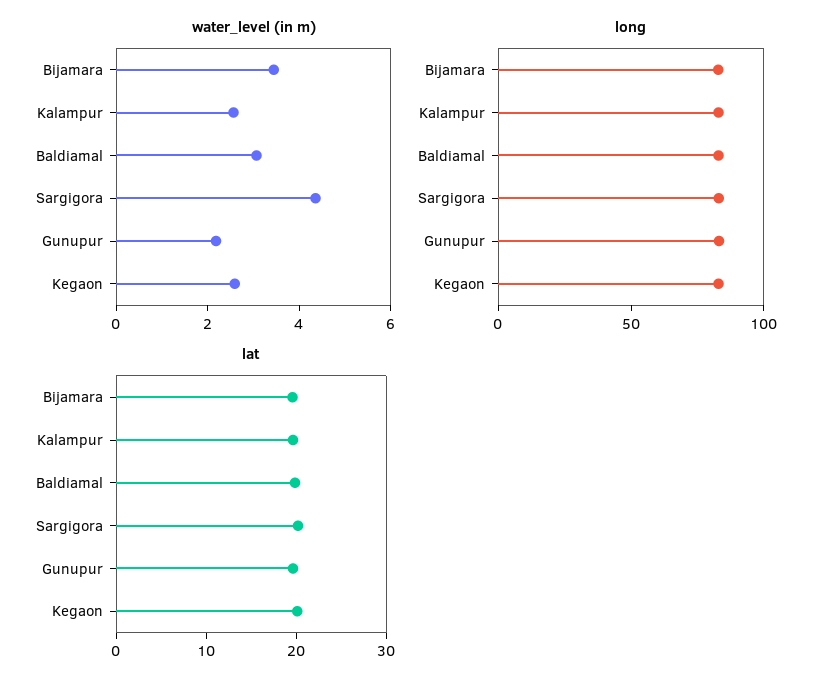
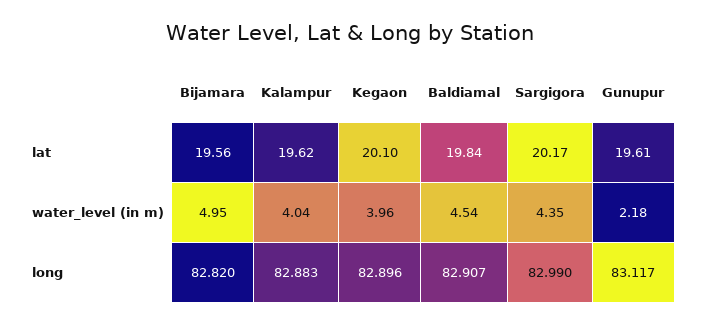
water_level (in m), Bijamara: 3.5 -> 4.95
water_level (in m), Kalampur: 2.5 -> 4.04
water_level (in m), Baldiamal: 3 -> 4.54
water_level (in m), Kegaon: 2.5 -> 3.96

